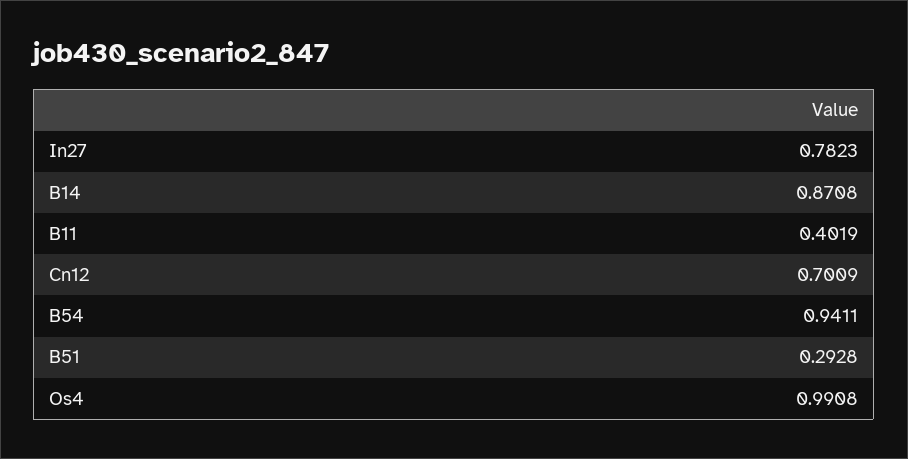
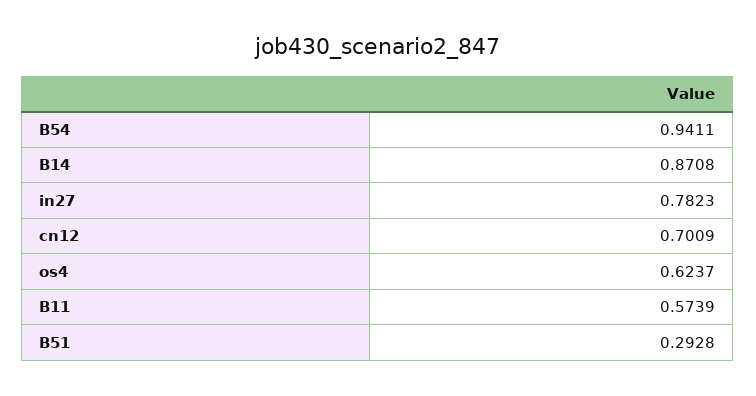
B11: 0.4019 -> 0.5739
Os4: 0.9908 -> 0.6237

